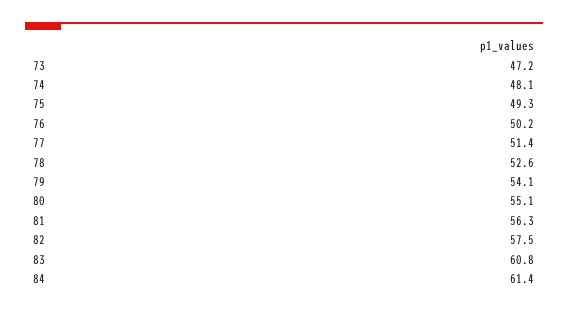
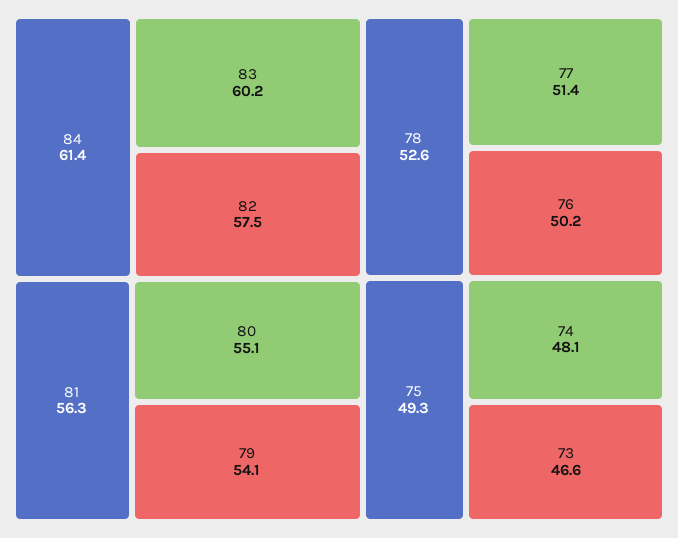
73: 47.2 -> 46.6
83: 60.8 -> 60.2

